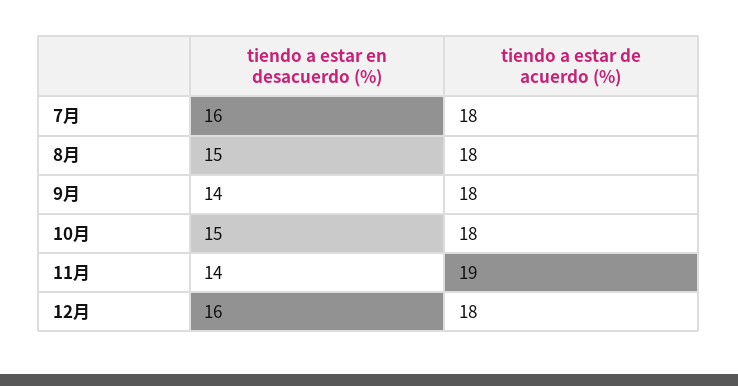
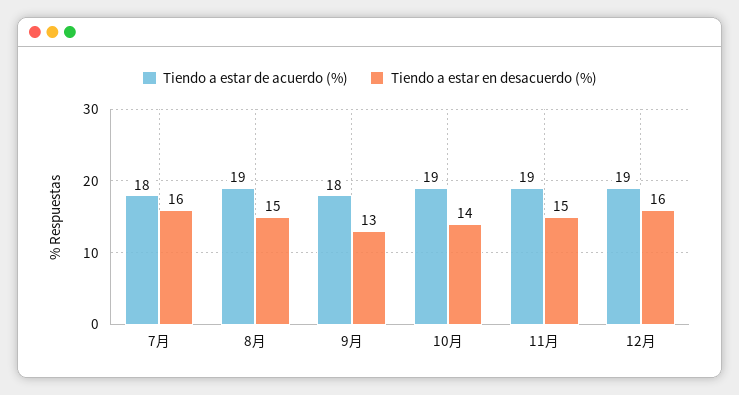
tiendo a estar de acuerdo (%), 8月: 18 -> 19
tiendo a estar en desacuerdo (%), 9月: 14 -> 13
tiendo a estar en desacuerdo (%), 10月: 15 -> 14
tiendo a estar de acuerdo (%), 10月: 18 -> 19
tiendo a estar en desacuerdo (%), 11月: 14 -> 15
tiendo a estar de acuerdo (%), 12月: 18 -> 19

